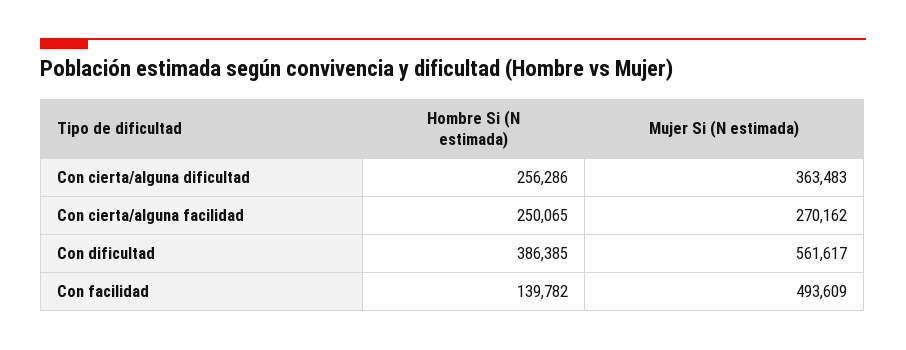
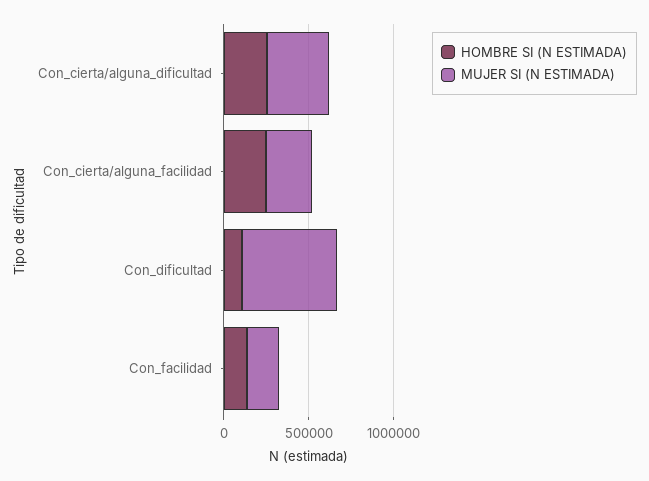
Hombre Si (N estimada), Con dificultad: 386385 -> 100000
Mujer Si (N estimada), Con facilidad: 493609 -> 200000

